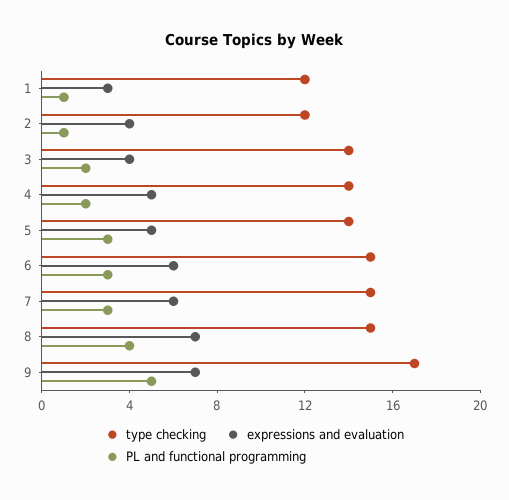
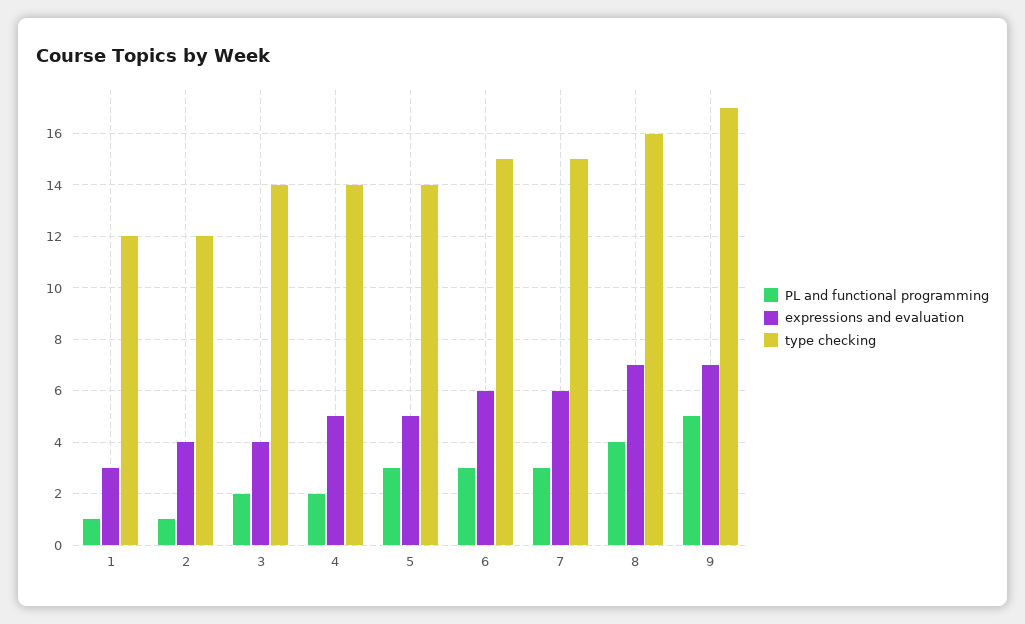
type checking, 8: 15 -> 16

